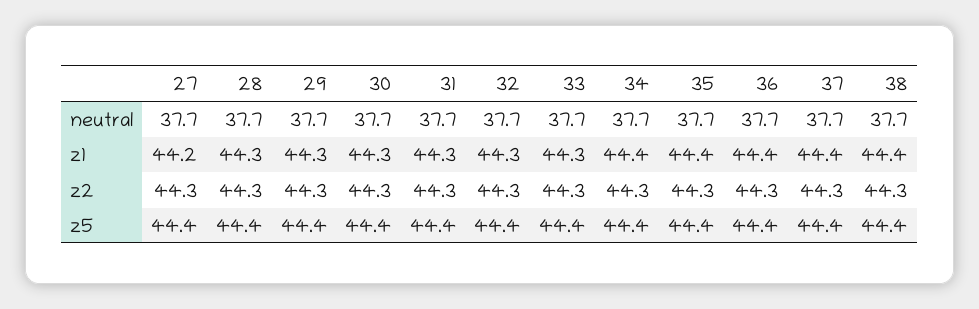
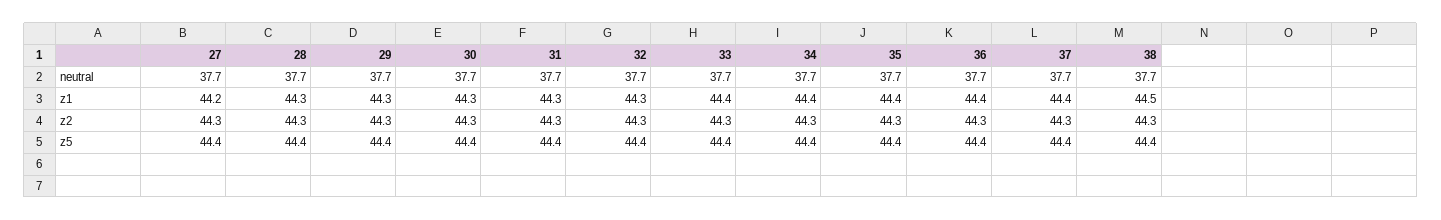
33, z1: 44.3 -> 44.4
38, z1: 44.4 -> 44.5

